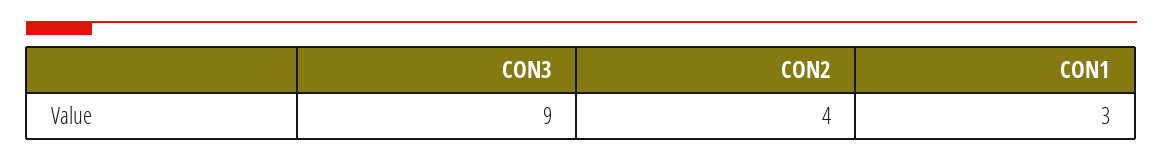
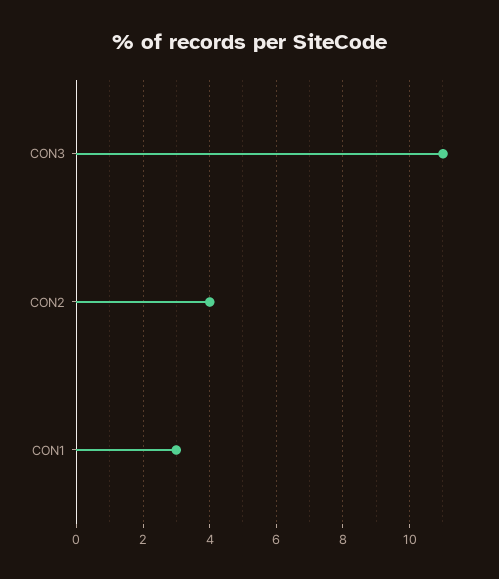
CON3: 9 -> 11

